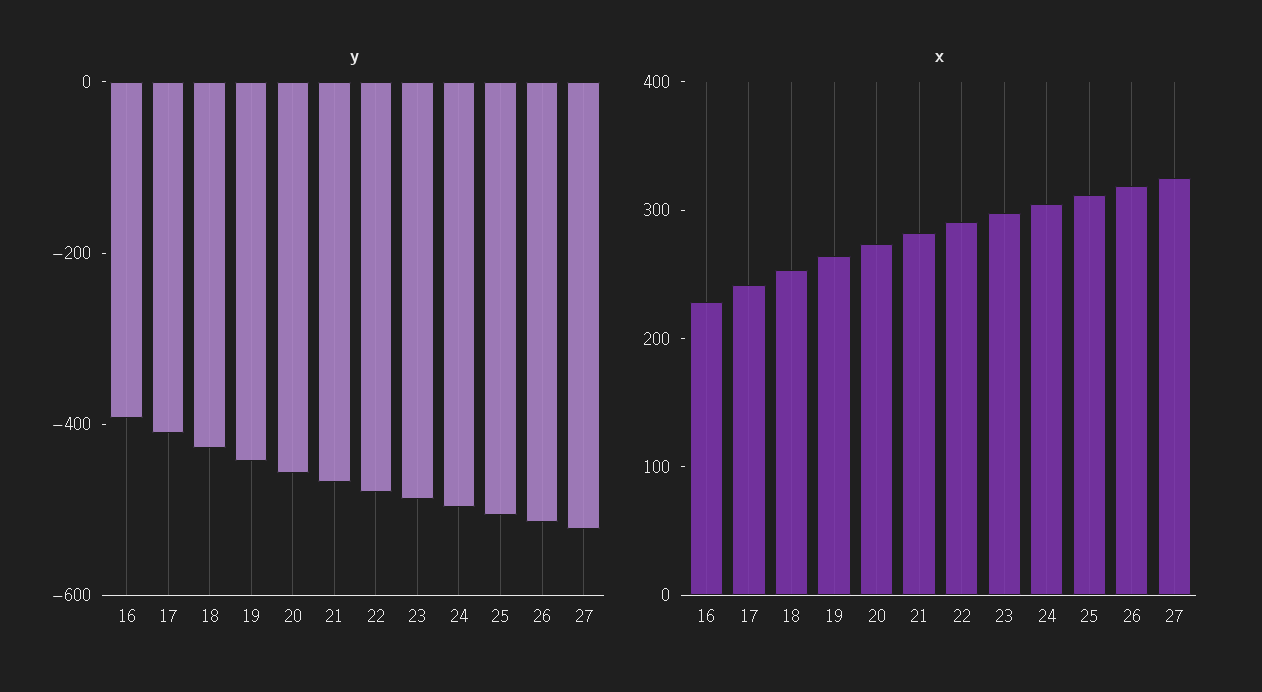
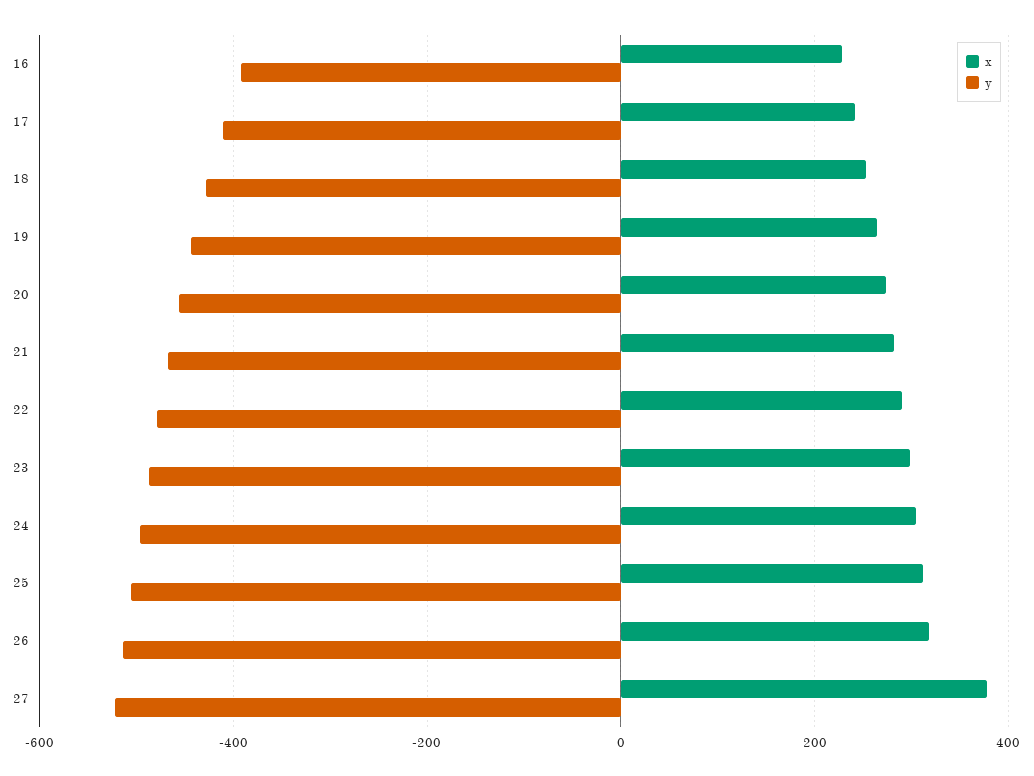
x, 27: 320 -> 380

